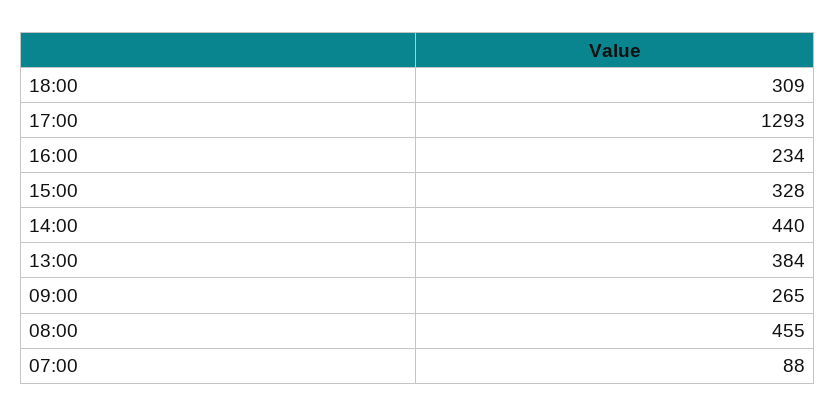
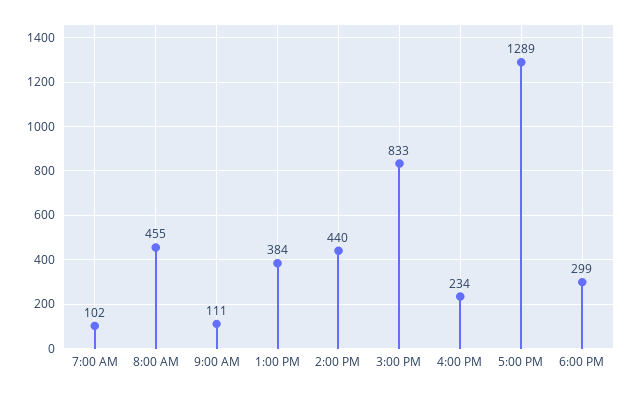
18:00: 309 -> 299
17:00: 1293 -> 1289
15:00: 328 -> 833
09:00: 265 -> 111
07:00: 88 -> 102

